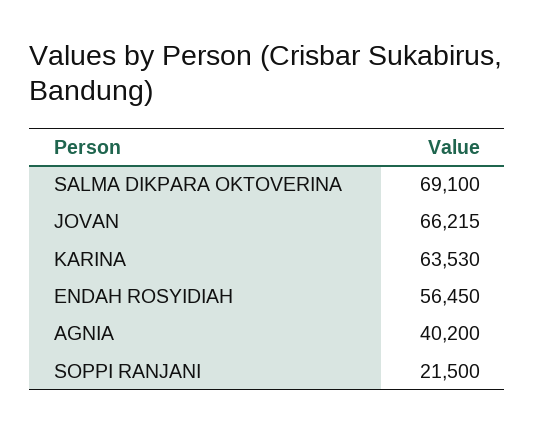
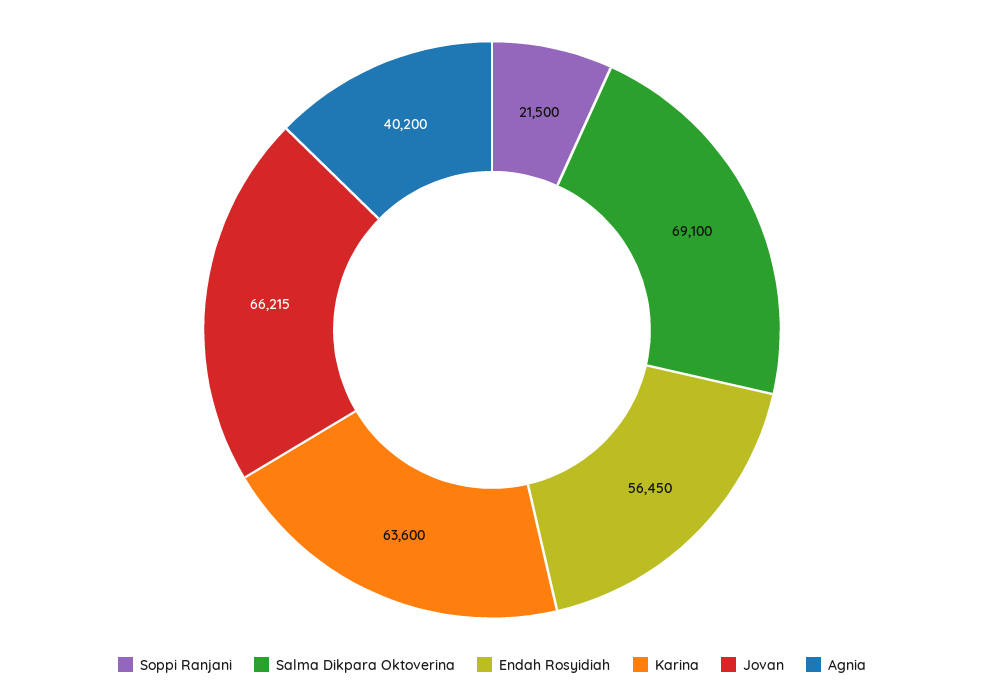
KARINA: 63530 -> 63600

